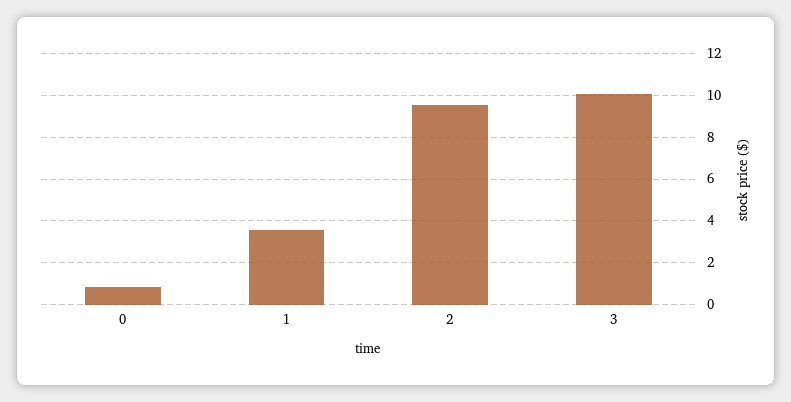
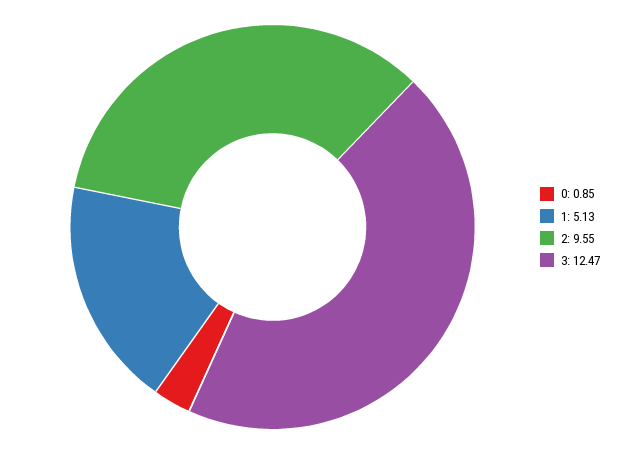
1: 3.5 -> 5.13
3: 10 -> 12.47

